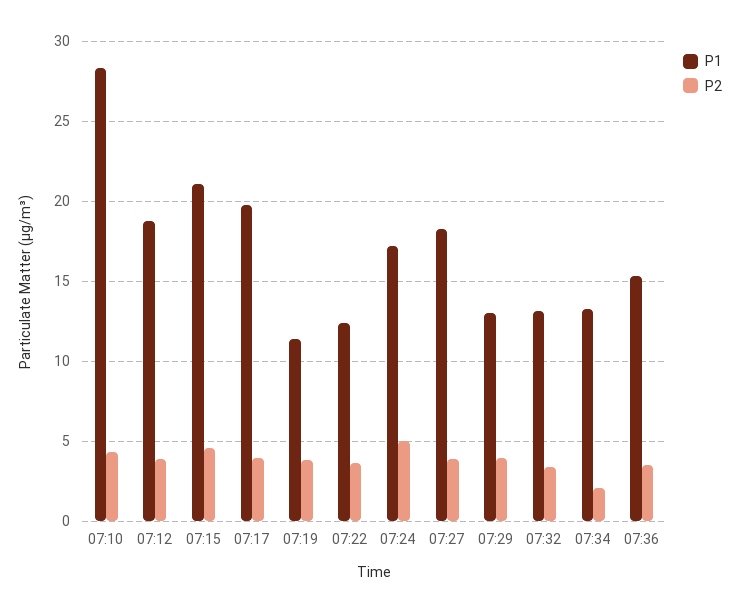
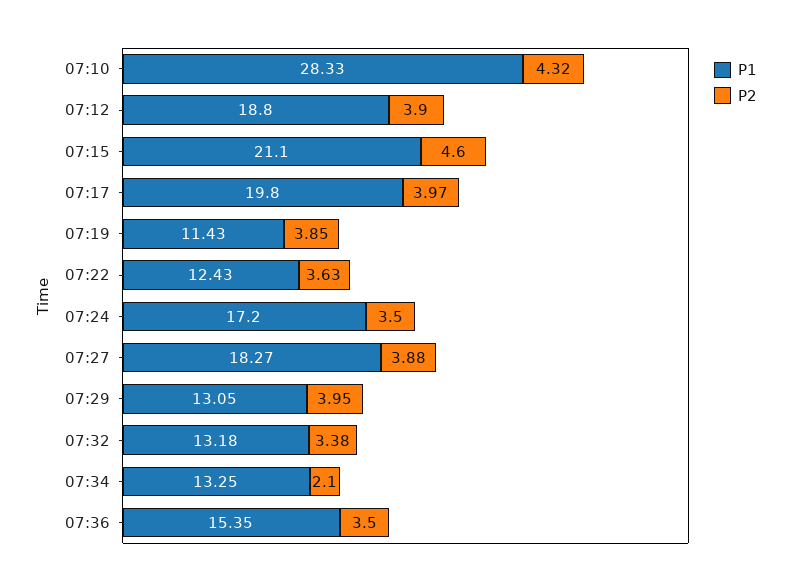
P2, 07:24: 5 -> 3.5

